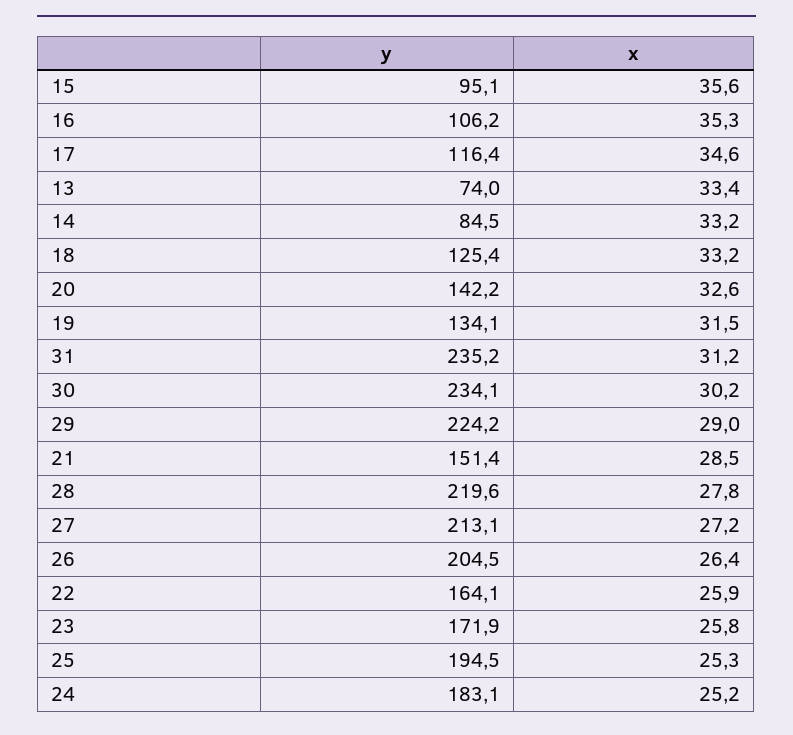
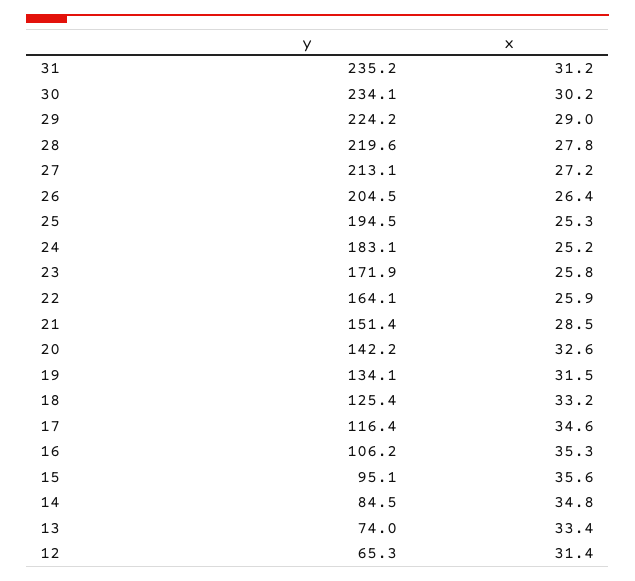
x, 14: 33.2 -> 34.8
y, 12: none -> 65.3
x, 12: none -> 31.4

